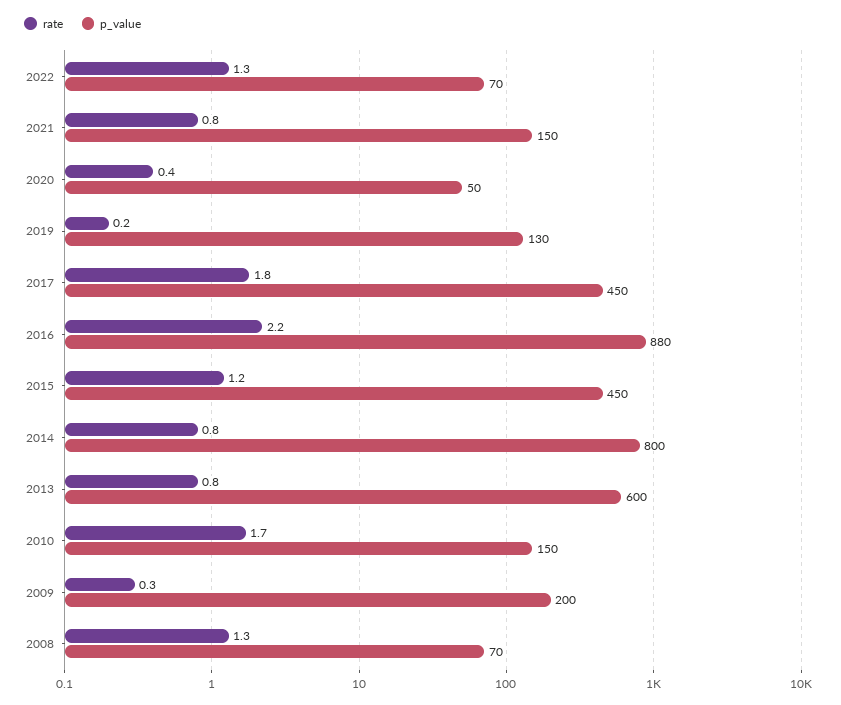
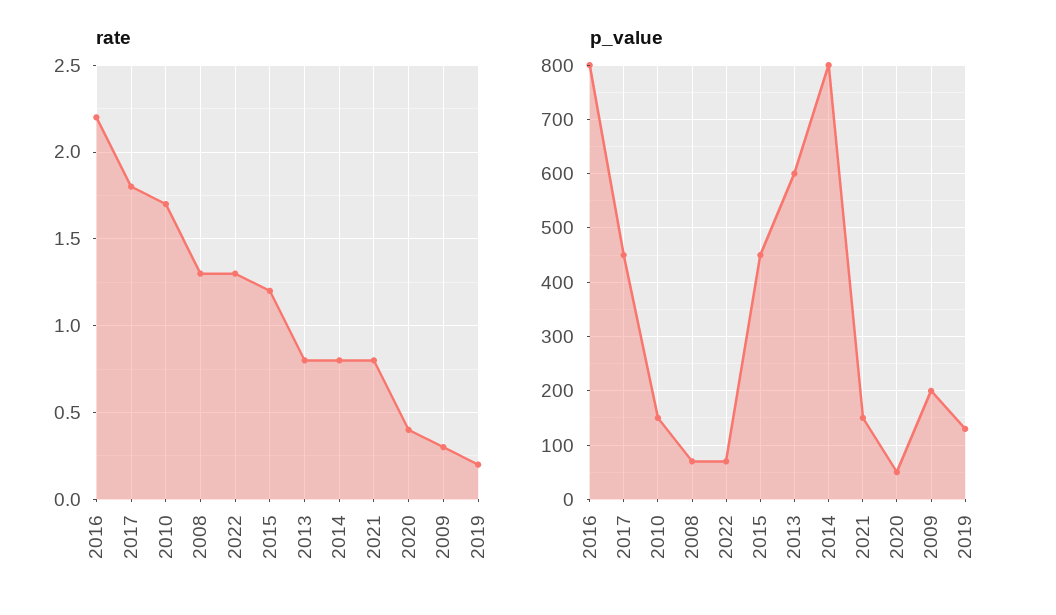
p_value, 2016: 880 -> 800

